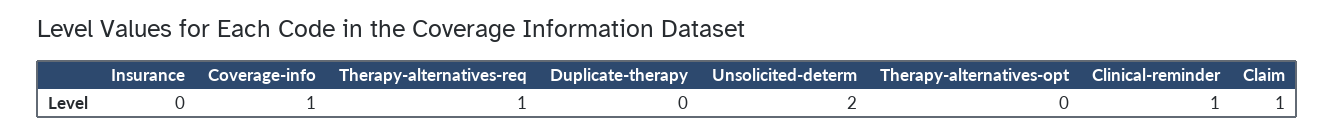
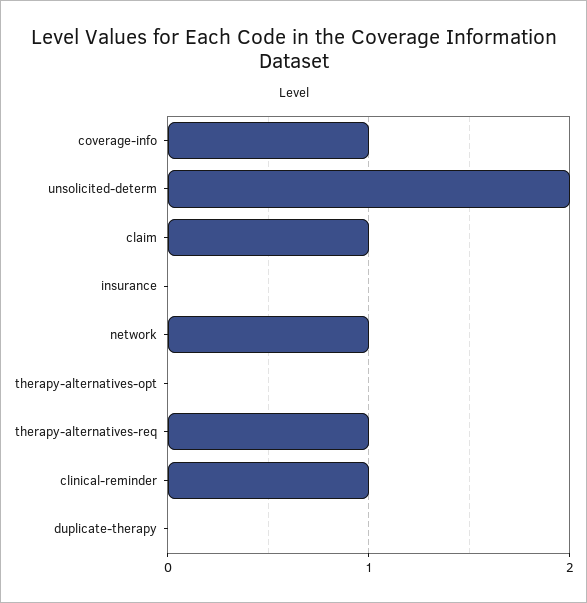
network: none -> 1

